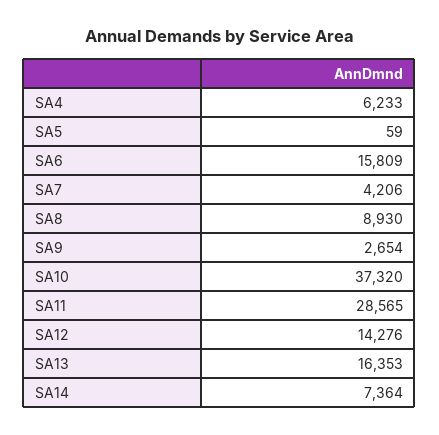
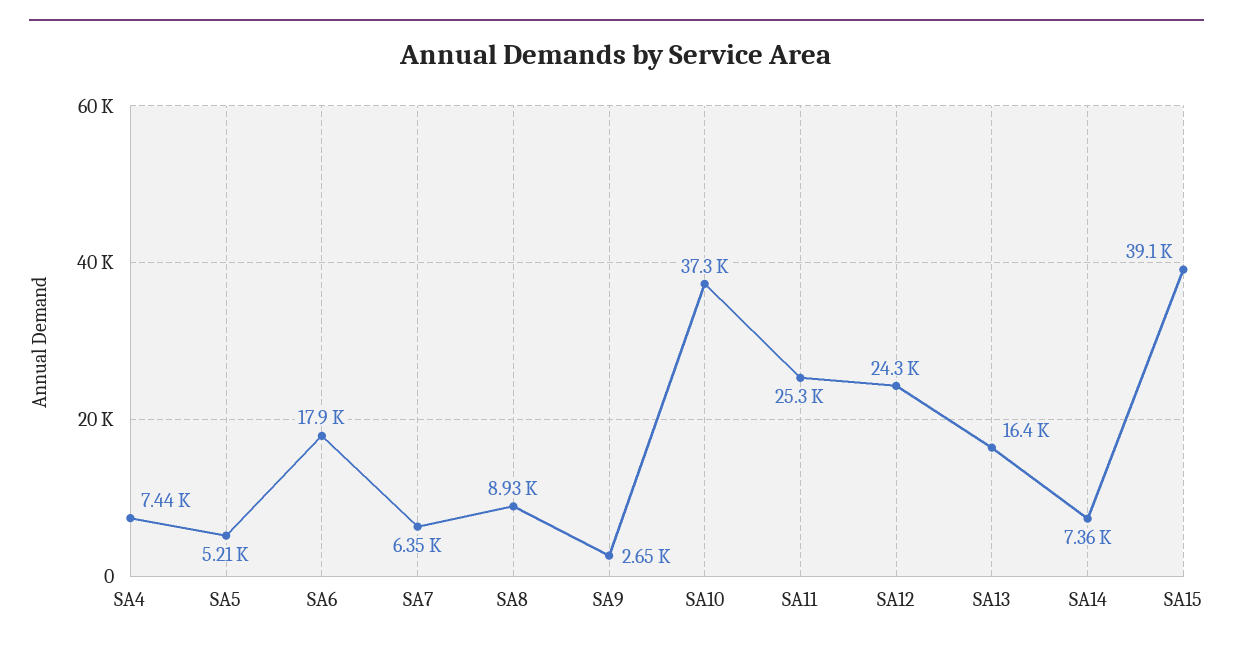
SA4: 6233 -> 7440
SA5: 59 -> 5210
SA6: 15809 -> 17900
SA7: 4206 -> 6350
SA11: 28565 -> 25300
SA12: 14276 -> 24300
SA15: none -> 39100

